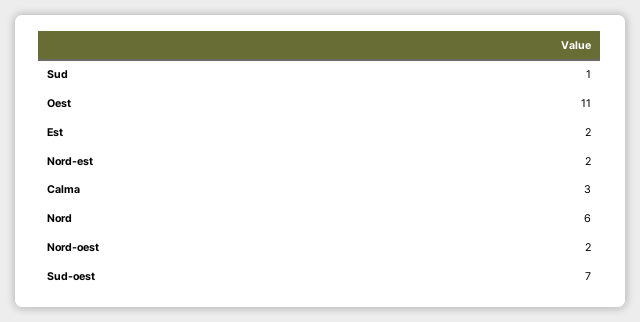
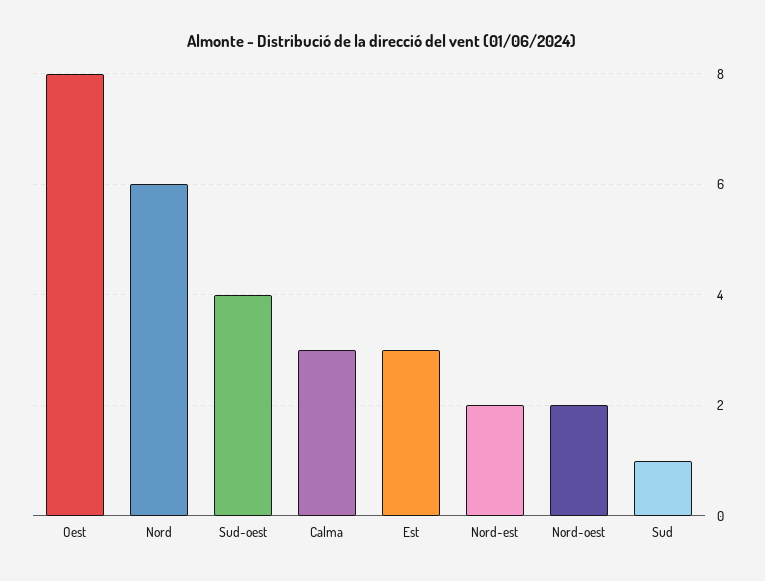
Oest: 11 -> 8
Est: 2 -> 3
Sud-oest: 7 -> 4

